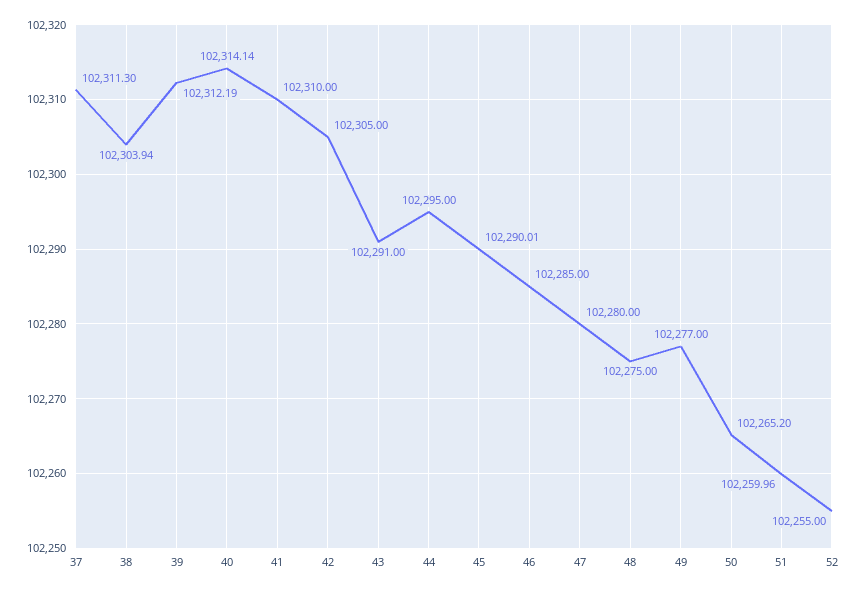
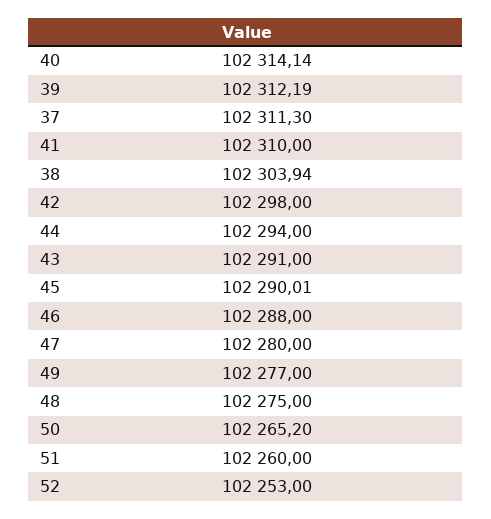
42: 102305 -> 102298
44: 102295 -> 102294
46: 102285 -> 102288
51: 102259.96 -> 102260
52: 102255 -> 102253

